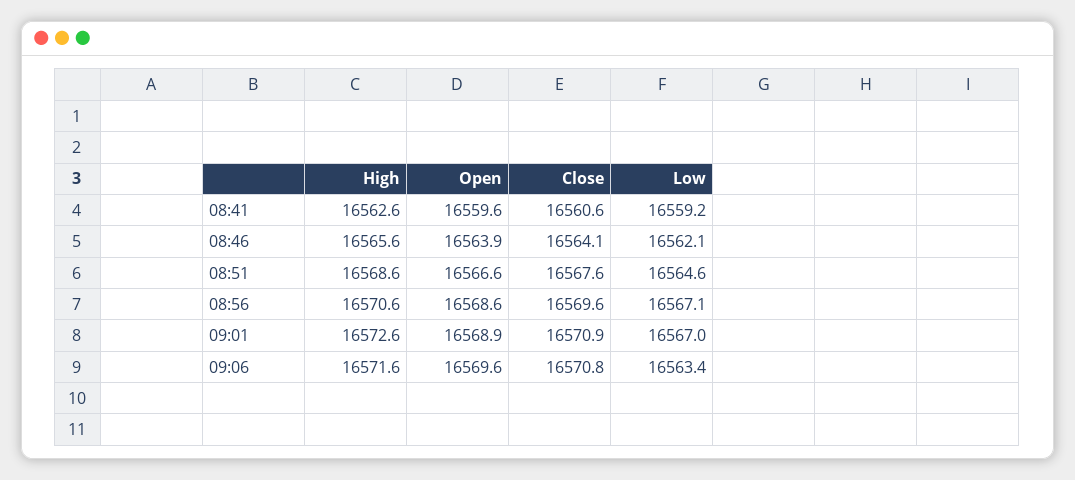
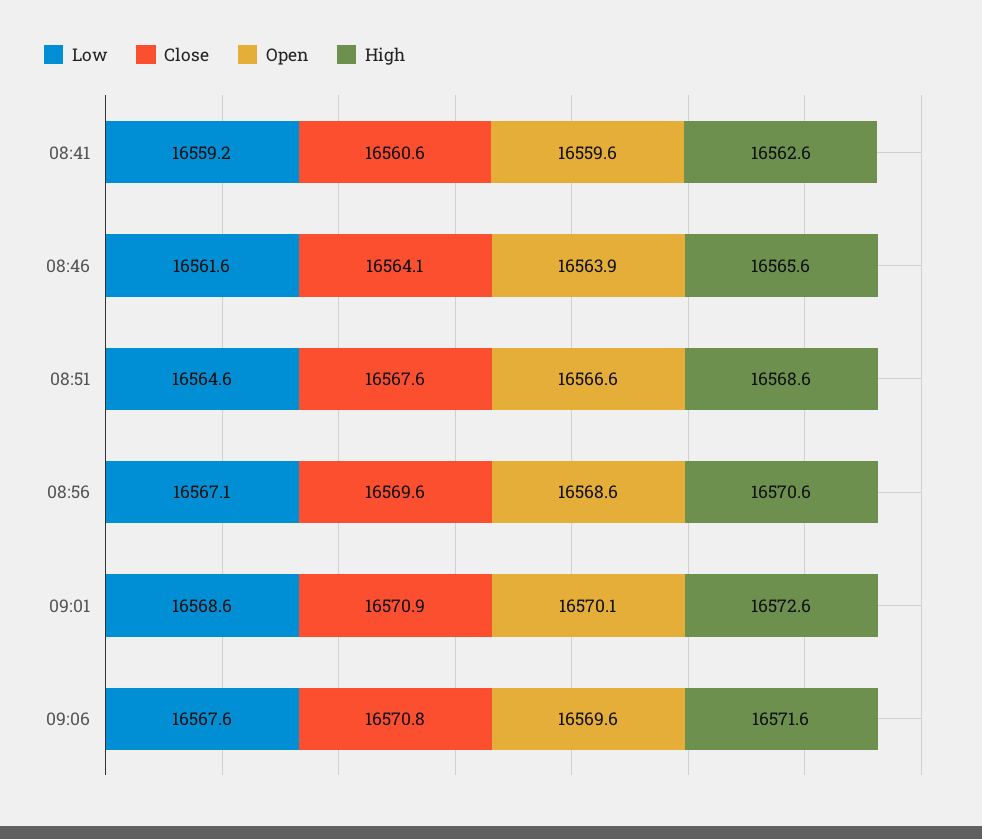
Low, 08:46: 16562.1 -> 16561.6
Open, 09:01: 16568.9 -> 16570.1
Low, 09:01: 16567 -> 16568.6
Low, 09:06: 16563.4 -> 16567.6

